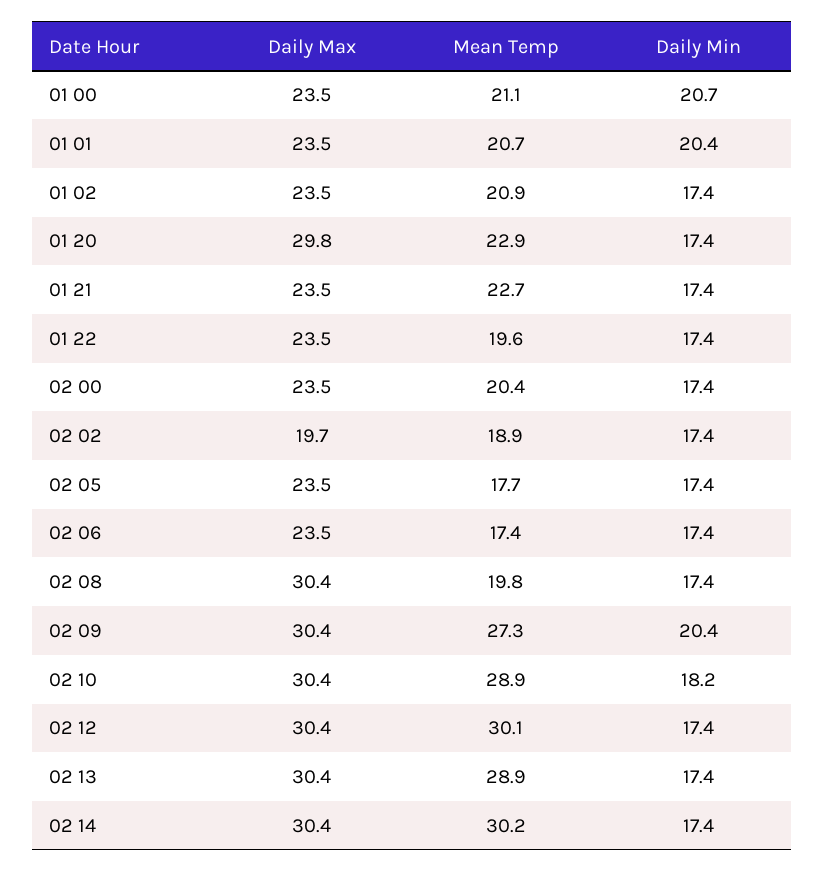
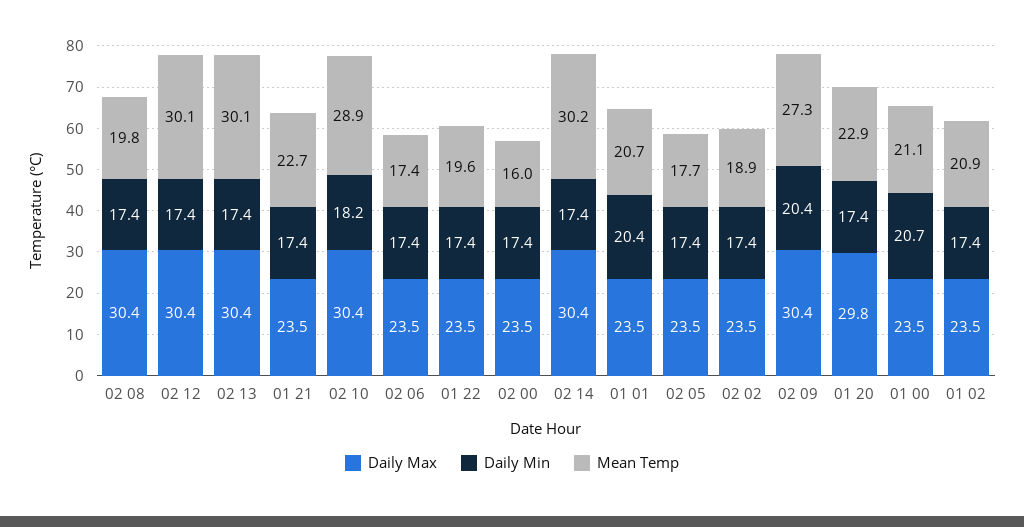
Mean Temp, 02 00: 20.4 -> 16
Daily Max, 02 02: 19.7 -> 23.5
Mean Temp, 02 13: 28.9 -> 30.1

